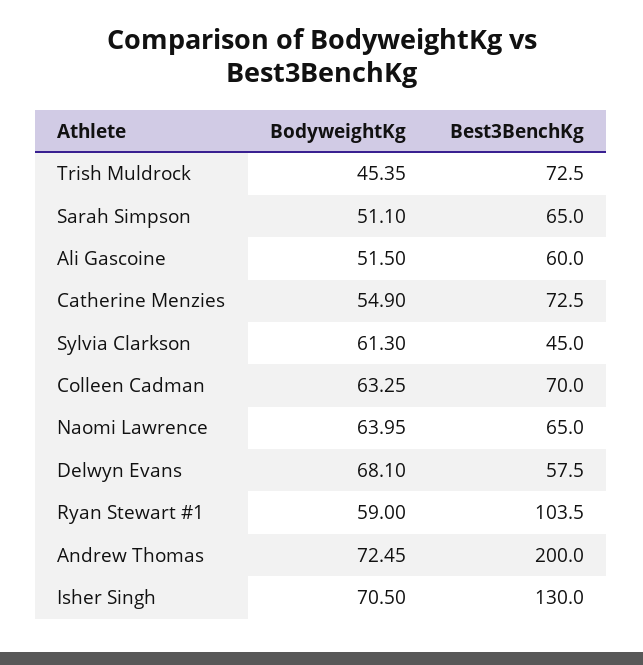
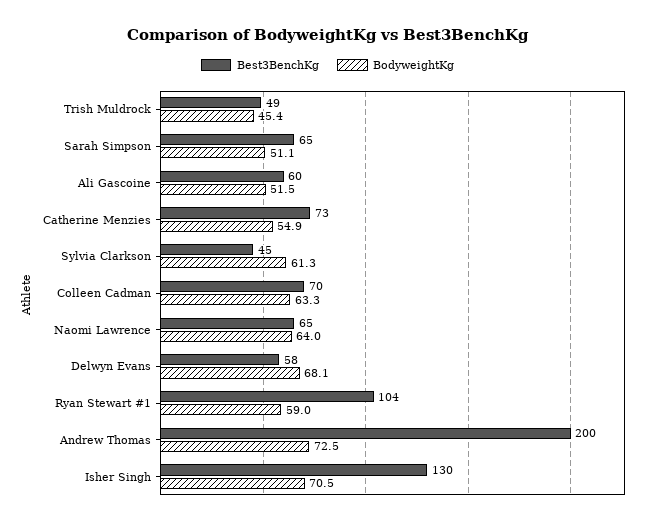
Best3BenchKg, Trish Muldrock: 72.5 -> 49

